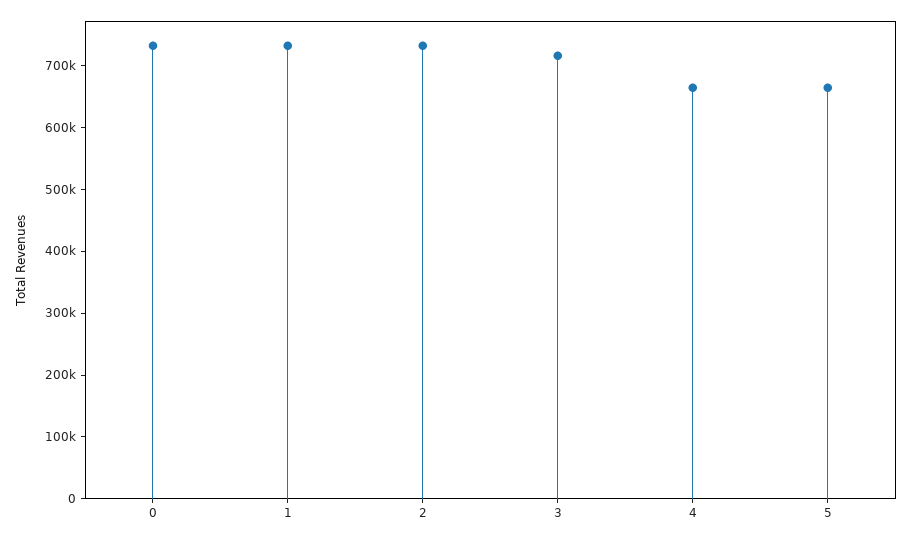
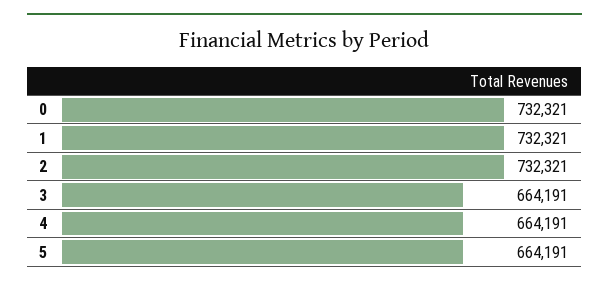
3: 720000 -> 664191

